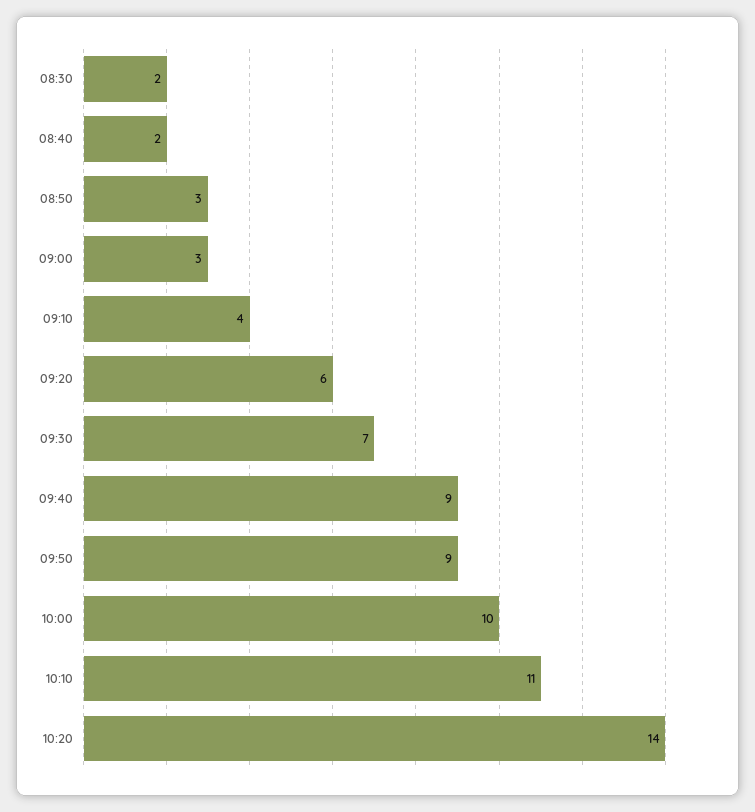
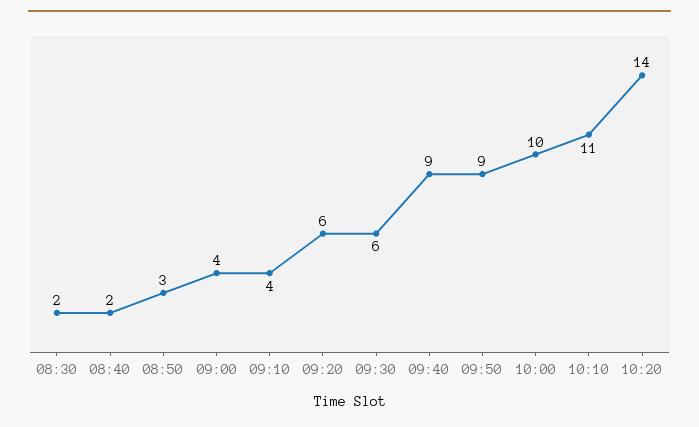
09:00: 3 -> 4
09:30: 7 -> 6

